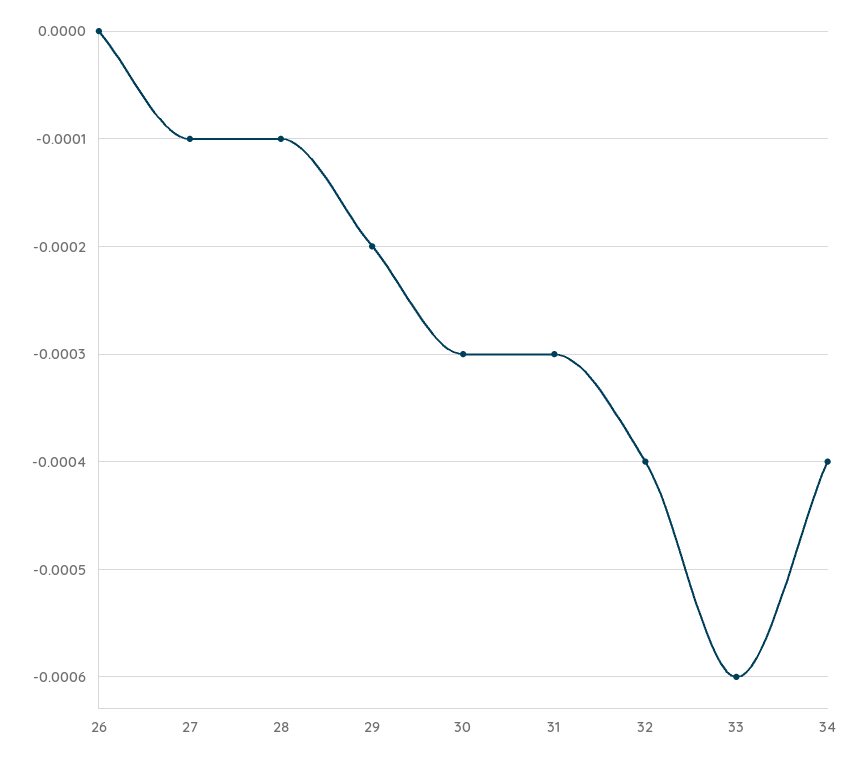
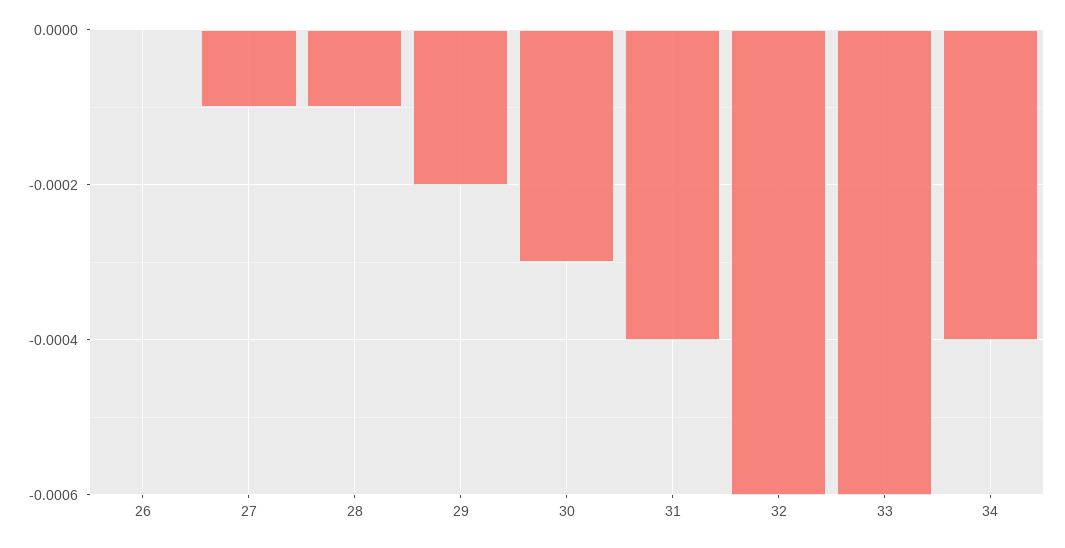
31: -0.0003 -> -0.0004
32: -0.0004 -> -0.0006

